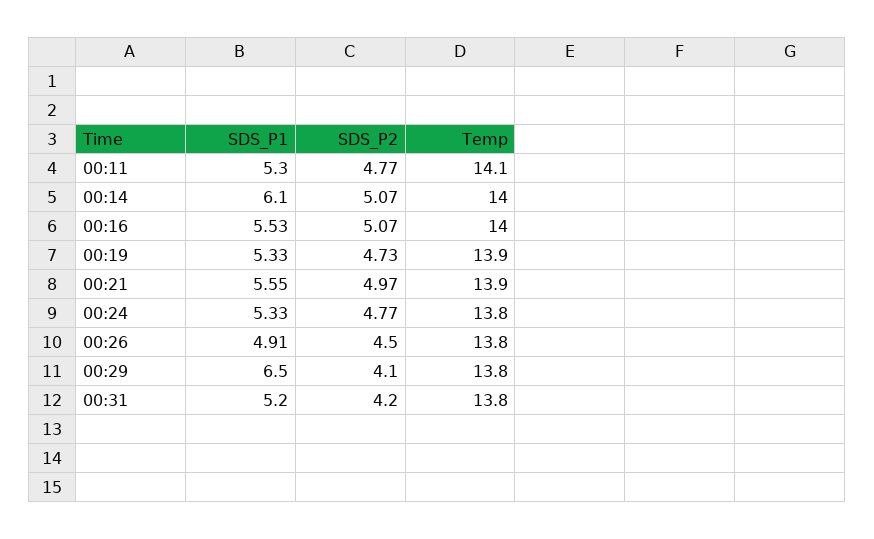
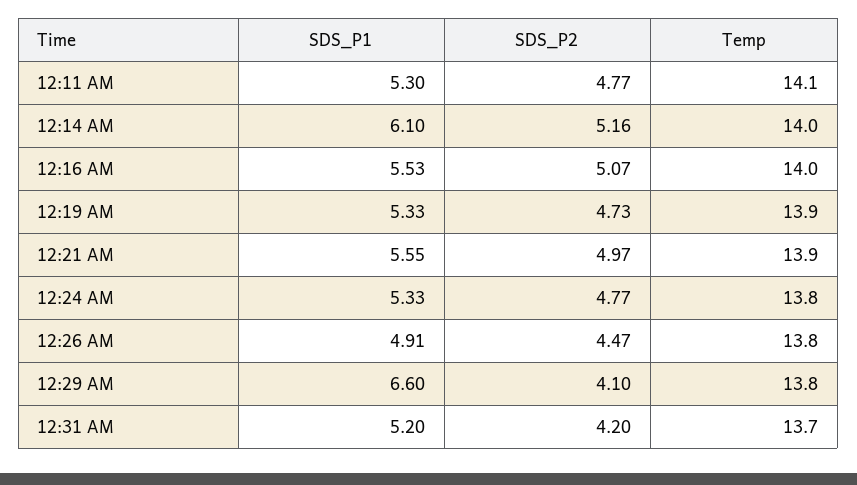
SDS_P2, 00:14: 5.07 -> 5.16
SDS_P2, 00:26: 4.5 -> 4.47
SDS_P1, 00:29: 6.5 -> 6.6
Temp, 00:31: 13.8 -> 13.7

